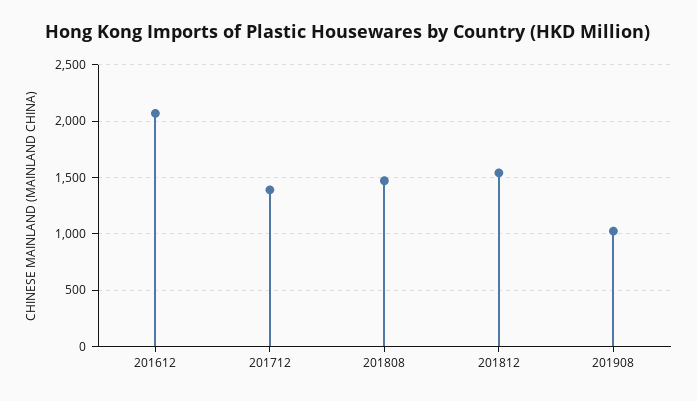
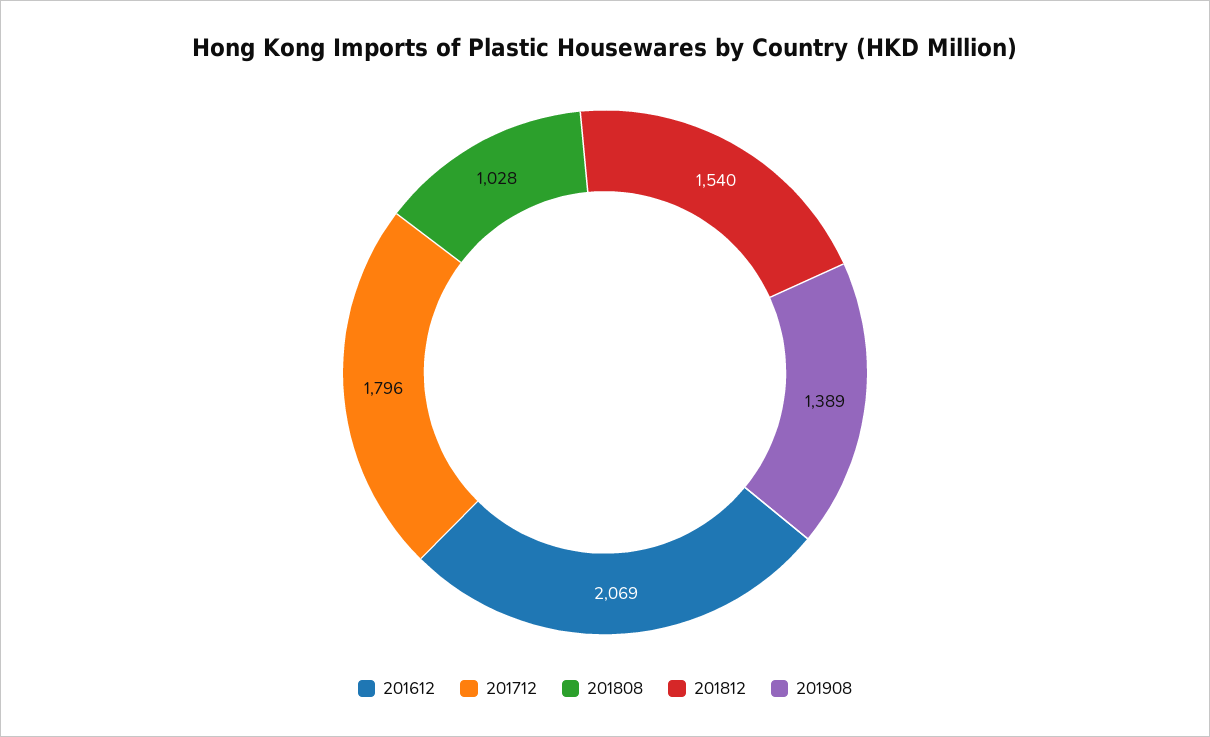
201712: 1400 -> 1796
201808: 1500 -> 1028
201908: 1000 -> 1389

